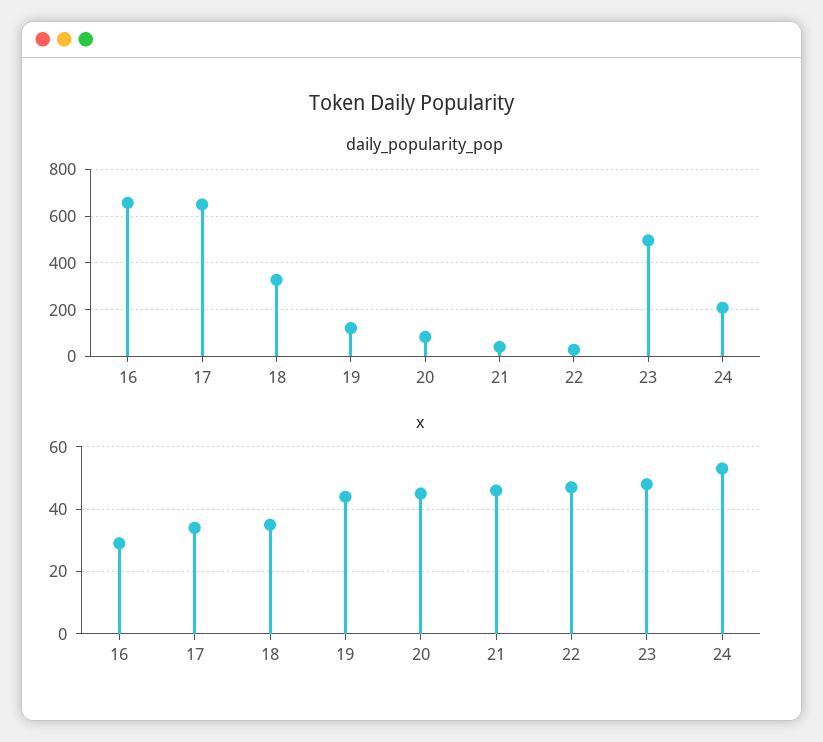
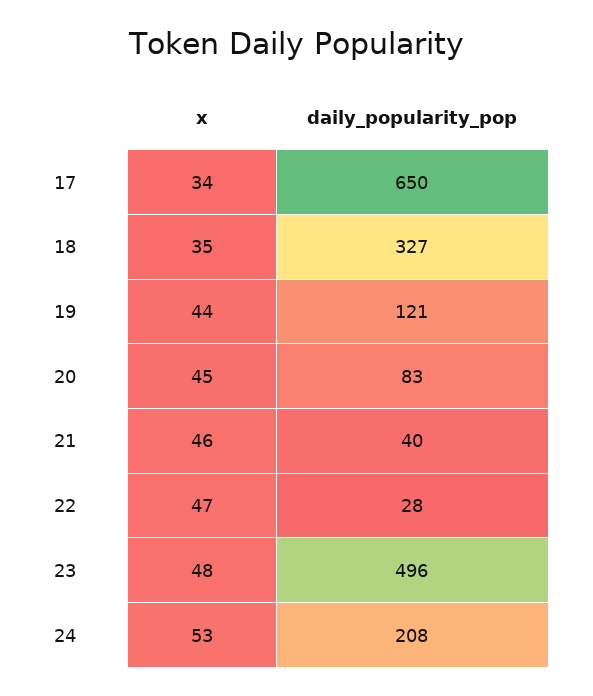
daily_popularity_pop, 16: 650 -> none
x, 16: 30 -> none

